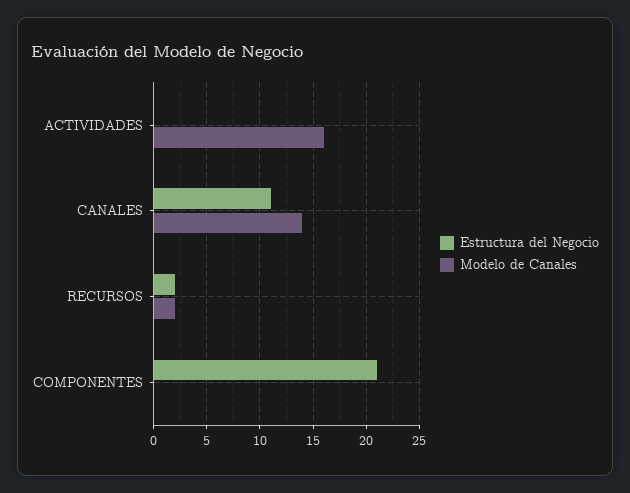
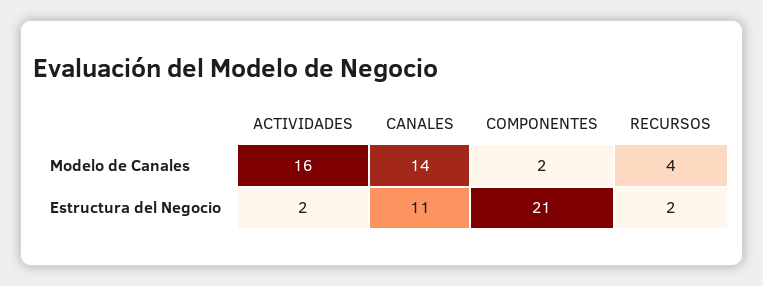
Estructura del Negocio, ACTIVIDADES: 0 -> 2
Modelo de Canales, RECURSOS: 2 -> 4
Modelo de Canales, COMPONENTES: 0 -> 2

